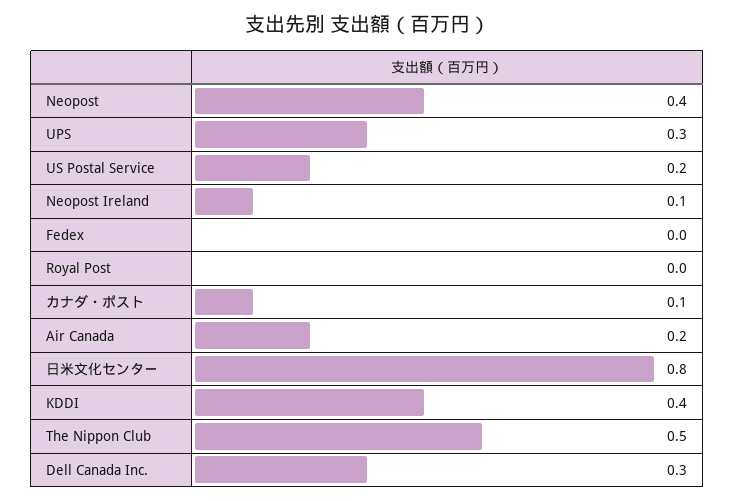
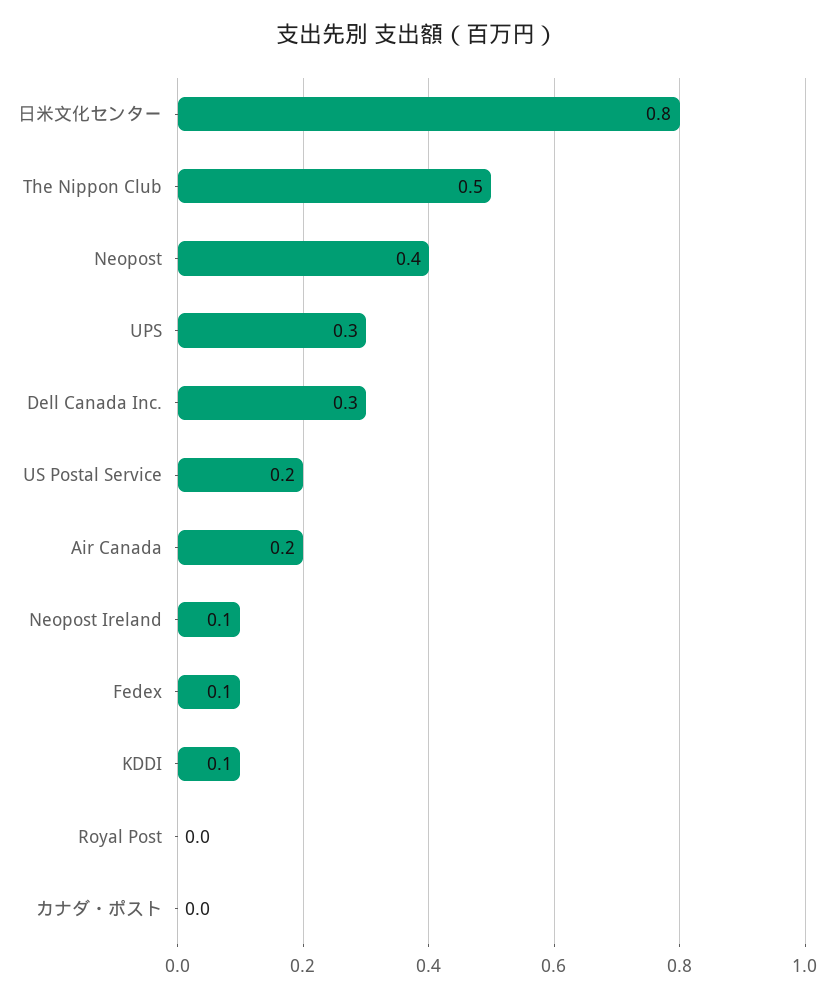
Fedex: 0 -> 0.1
カナダ・ポスト: 0.1 -> 0
KDDI: 0.4 -> 0.1

